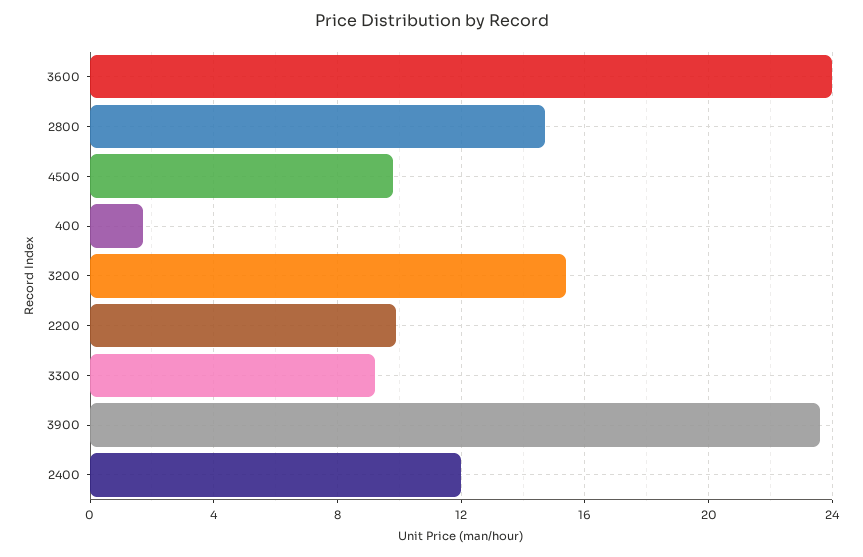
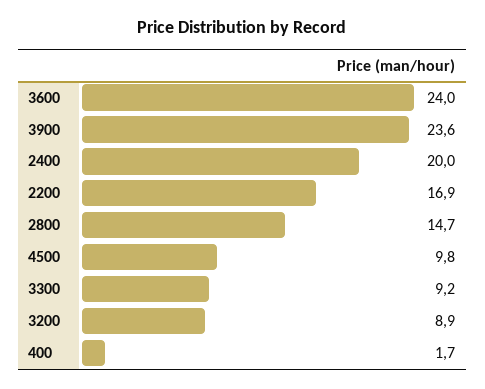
3200: 15.5 -> 8.9
2200: 10 -> 16.9
2400: 12 -> 20

